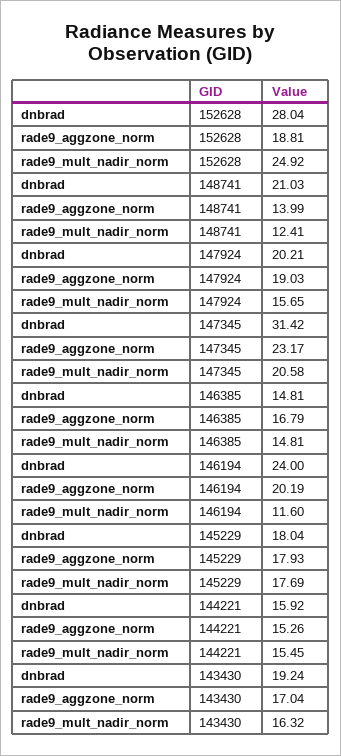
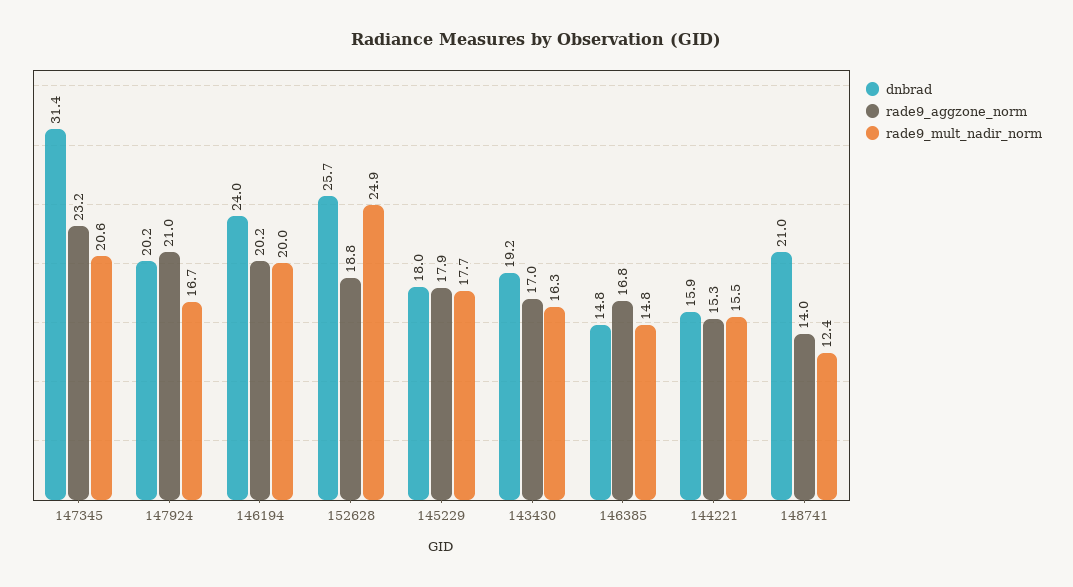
dnbrad, 152628: 28.04 -> 25.7
rade9_aggzone_norm, 147924: 19.03 -> 21
rade9_mult_nadir_norm, 147924: 15.65 -> 16.7
rade9_mult_nadir_norm, 146194: 11.6 -> 20

